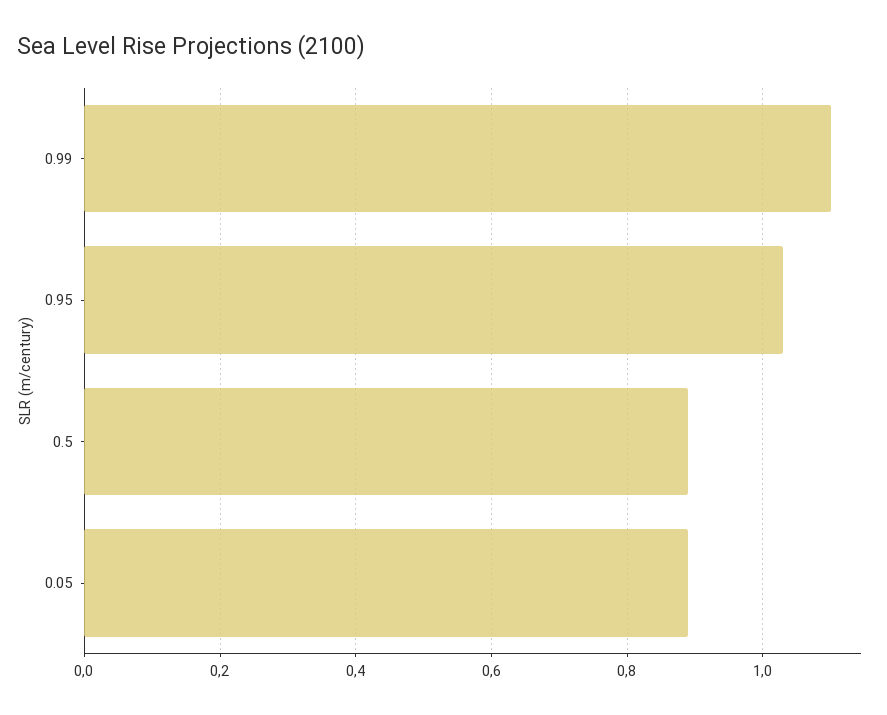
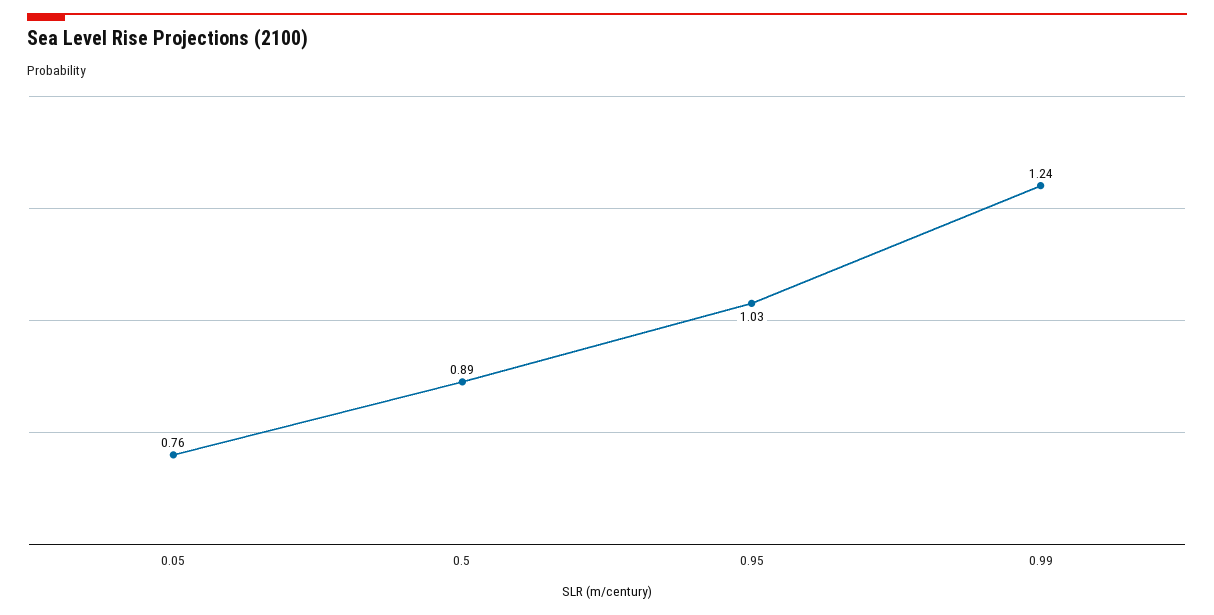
0.99: 1.1 -> 1.24
0.05: 0.9 -> 0.76

